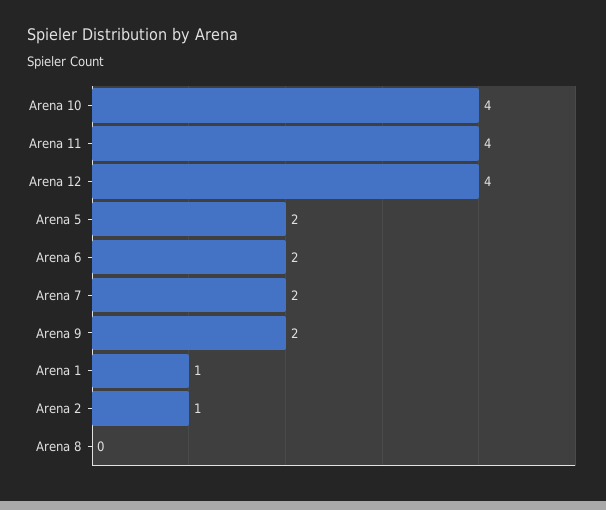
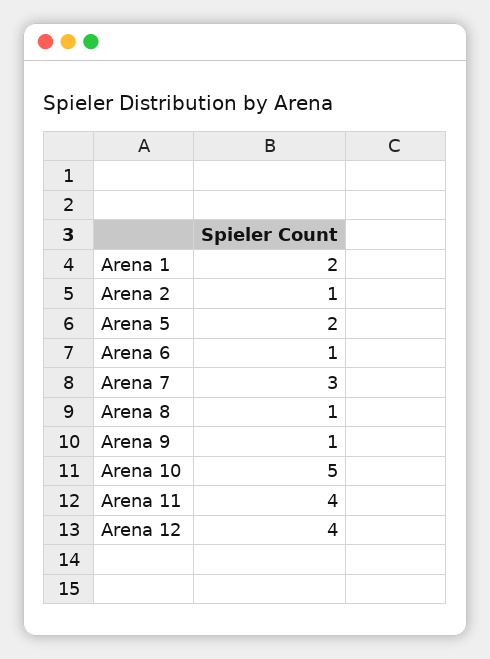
Arena 10: 4 -> 5
Arena 6: 2 -> 1
Arena 7: 2 -> 3
Arena 9: 2 -> 1
Arena 1: 1 -> 2
Arena 8: 0 -> 1

